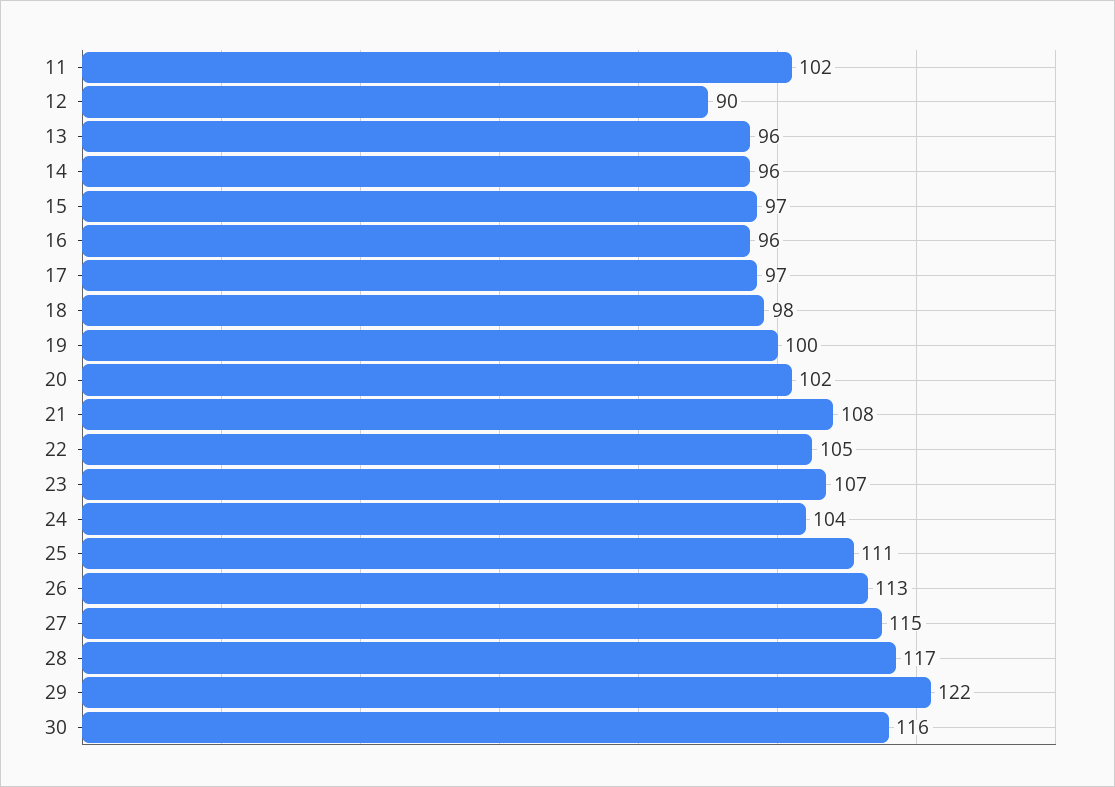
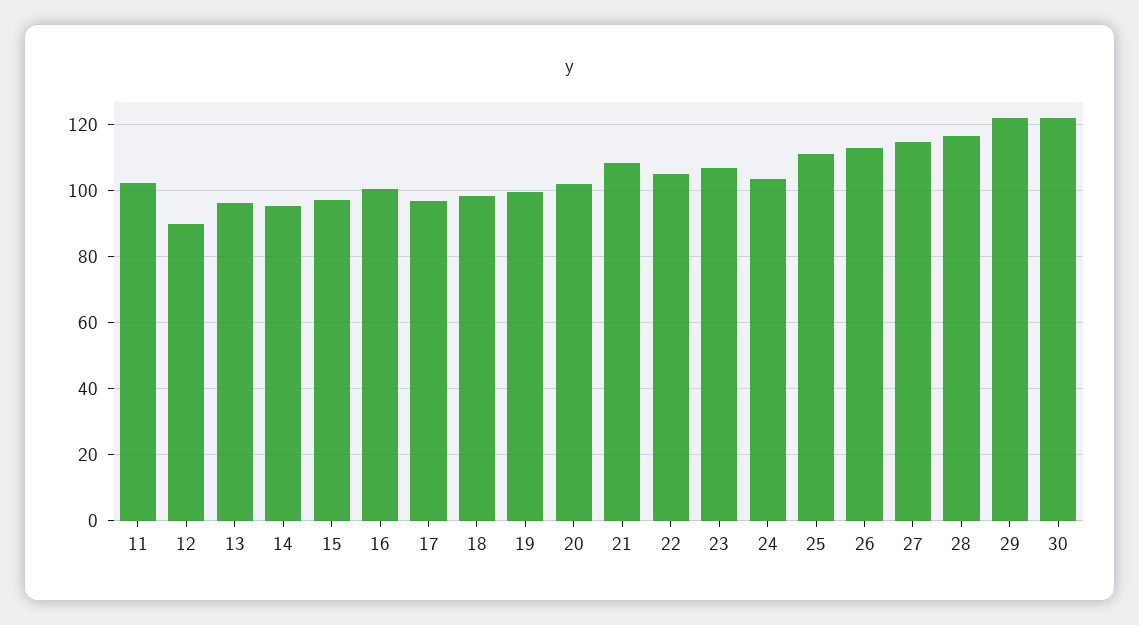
16: 96 -> 100
30: 116 -> 122

